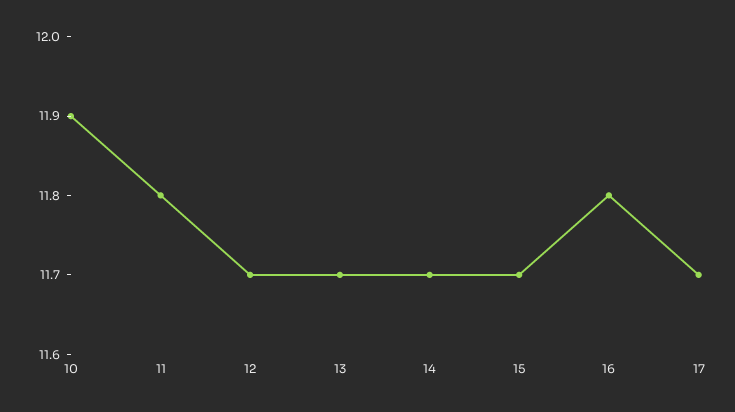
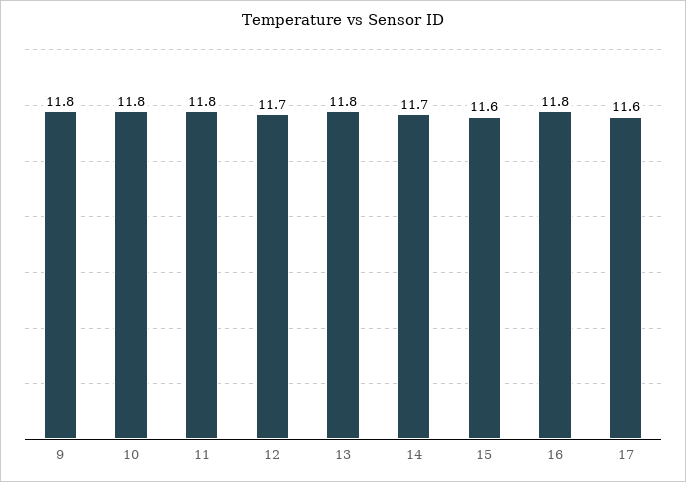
10: 11.9 -> 11.8
13: 11.7 -> 11.8
15: 11.7 -> 11.6
17: 11.7 -> 11.6
9: none -> 11.8

